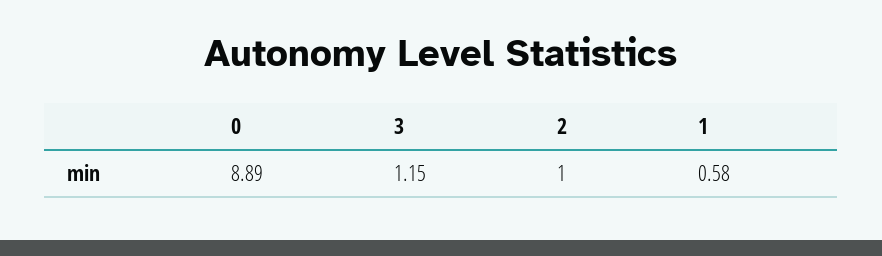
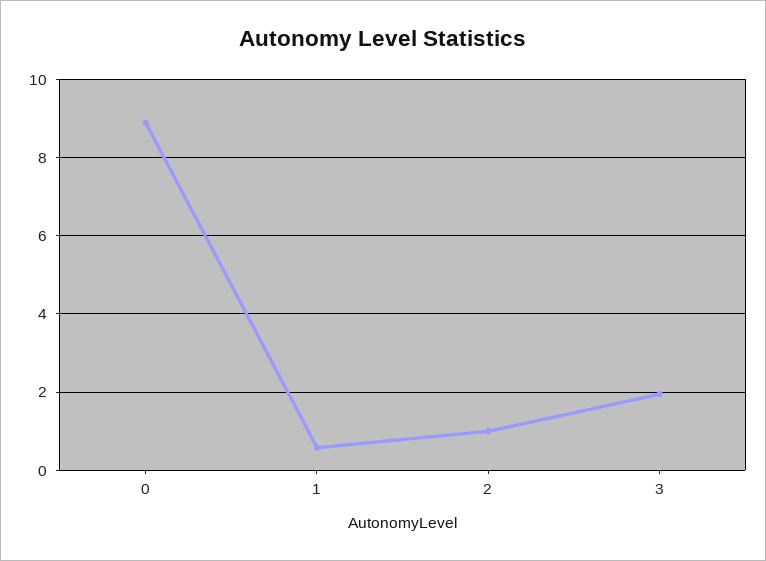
3: 1.15 -> 2

